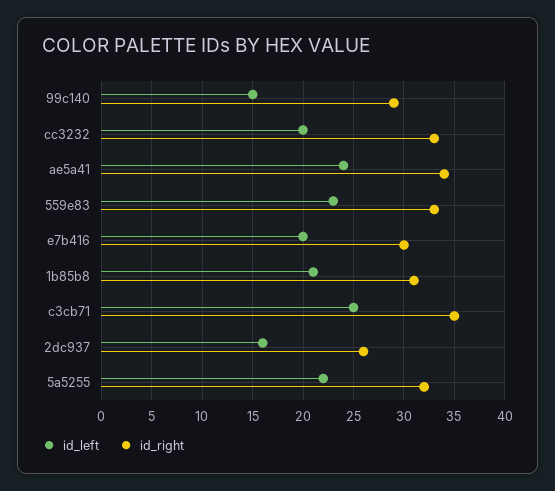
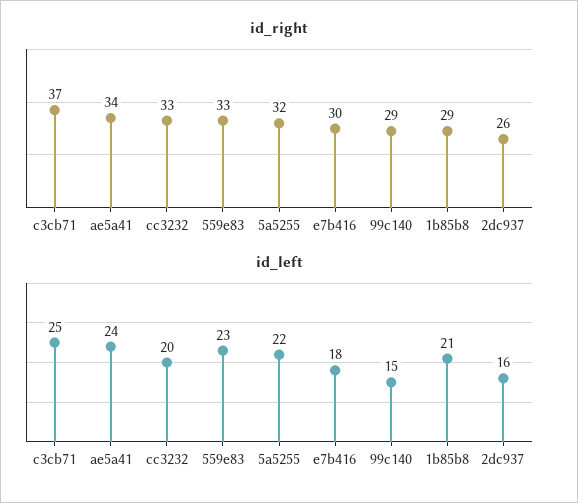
id_left, e7b416: 20 -> 18
id_right, 1b85b8: 31 -> 29
id_right, c3cb71: 35 -> 37

